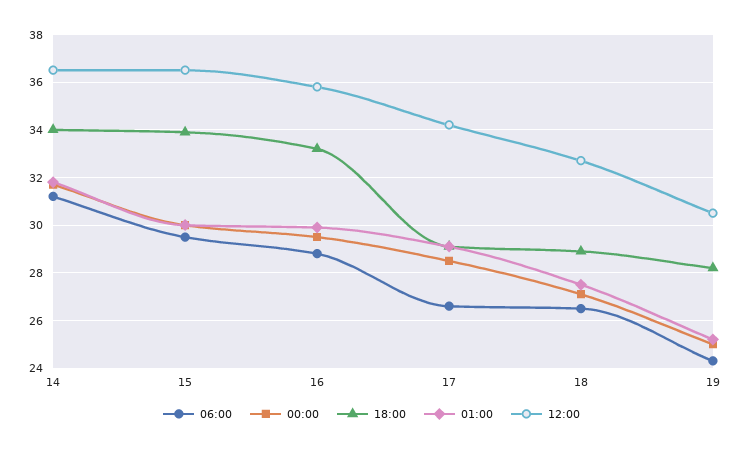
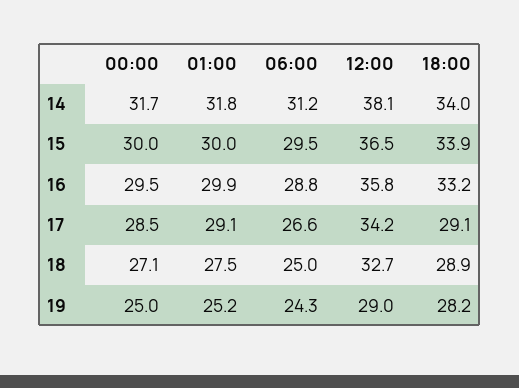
12:00, 14: 36.5 -> 38.1
06:00, 18: 26.5 -> 25
12:00, 19: 30.5 -> 29

